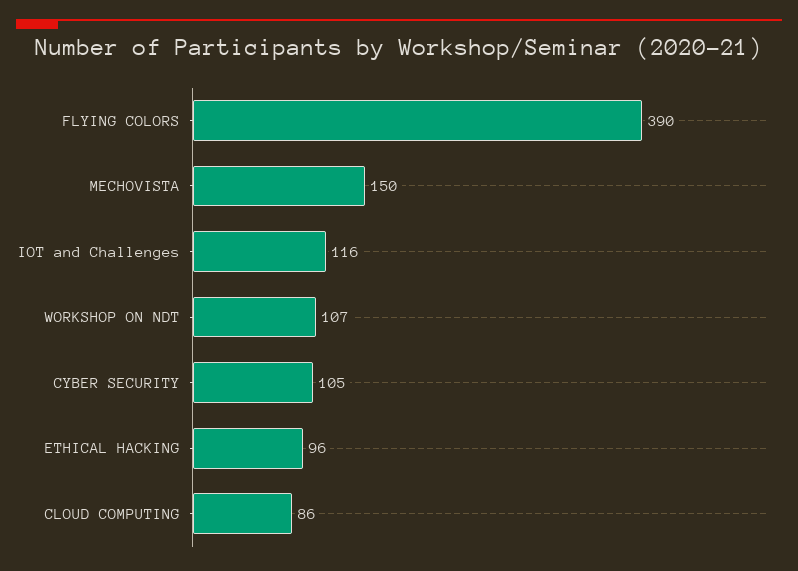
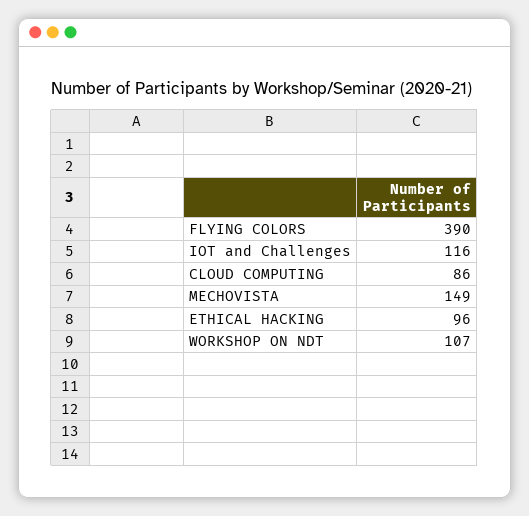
MECHOVISTA: 150 -> 149
CYBER SECURITY: 105 -> none

